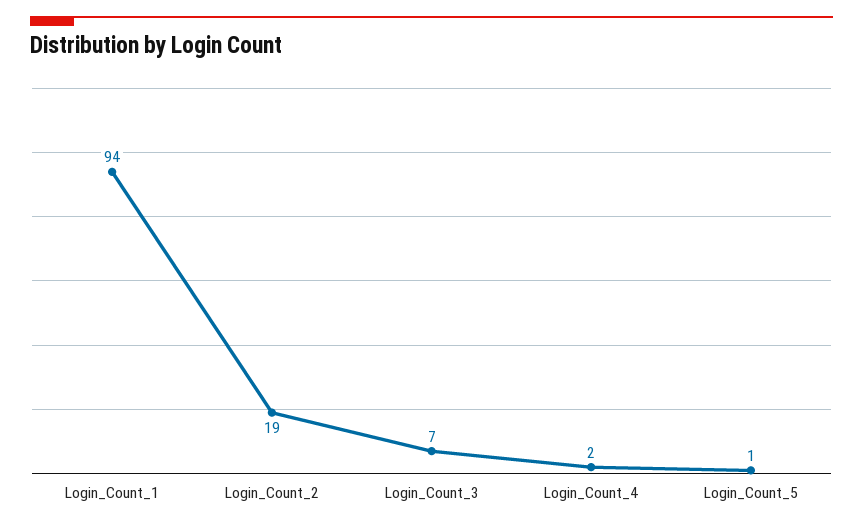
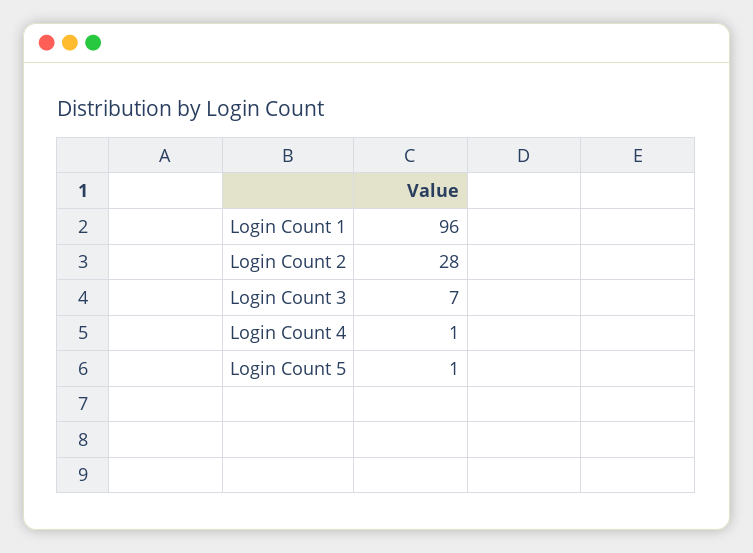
Login_Count_1: 94 -> 96
Login_Count_2: 19 -> 28
Login_Count_4: 2 -> 1

